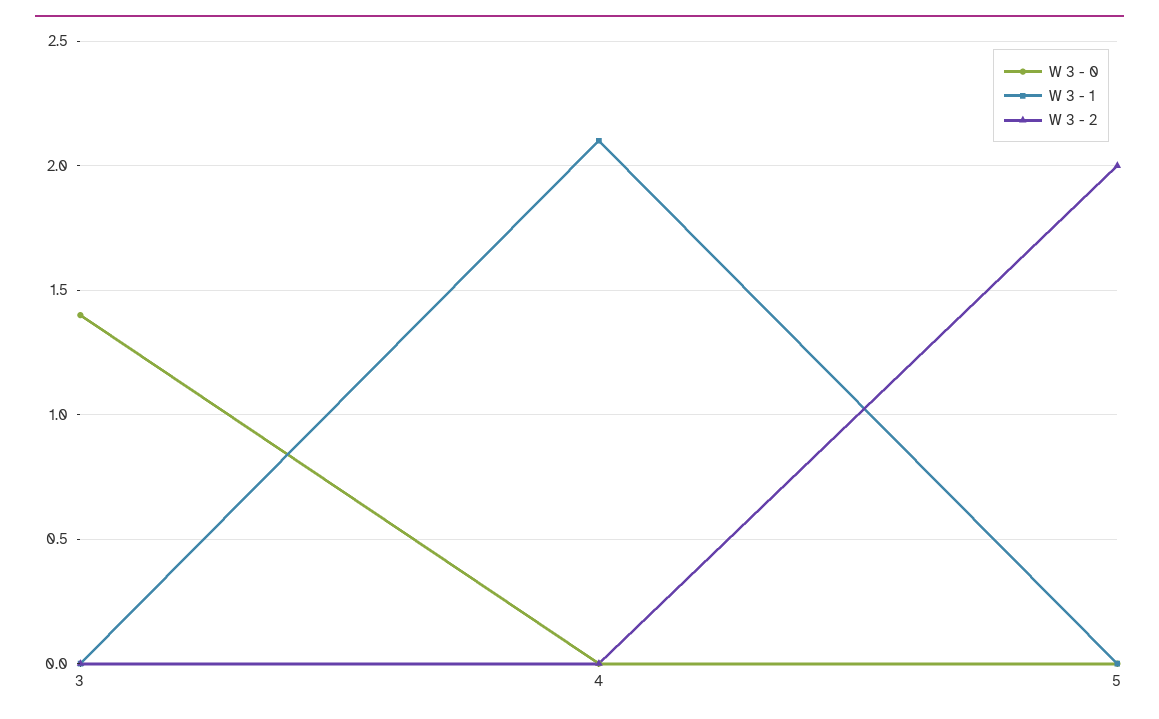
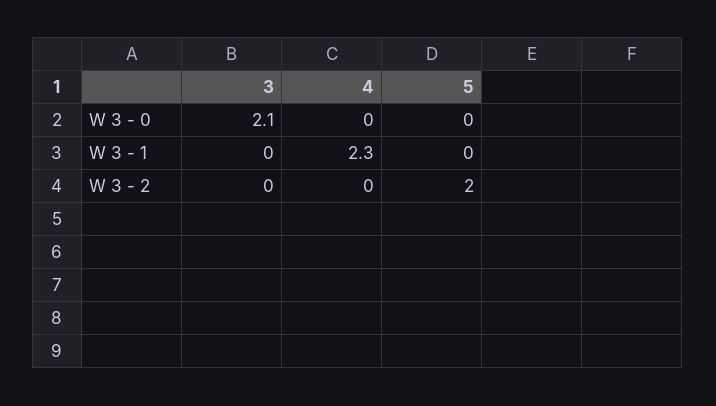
W 3 - 0, 3: 1.4 -> 2.1
W 3 - 1, 4: 2.1 -> 2.3

